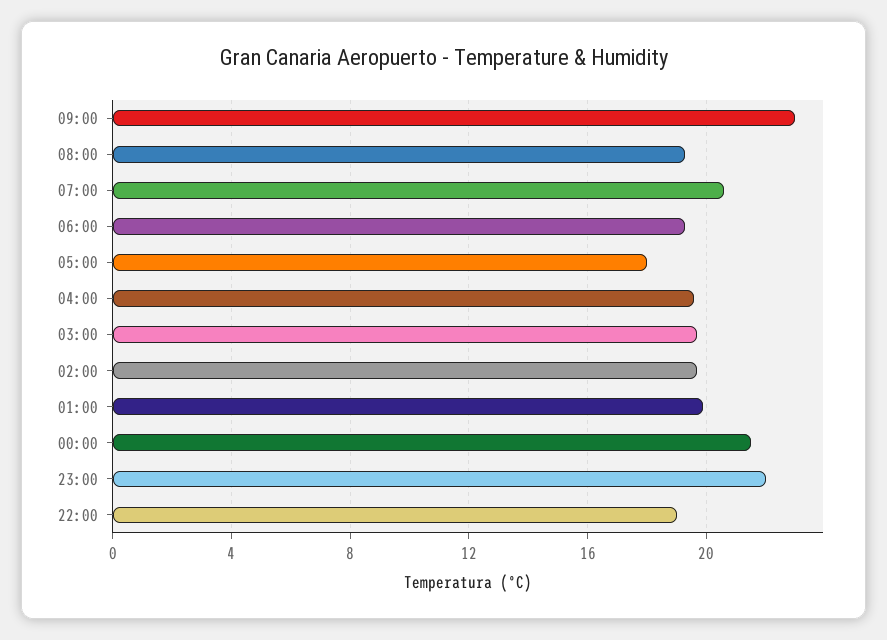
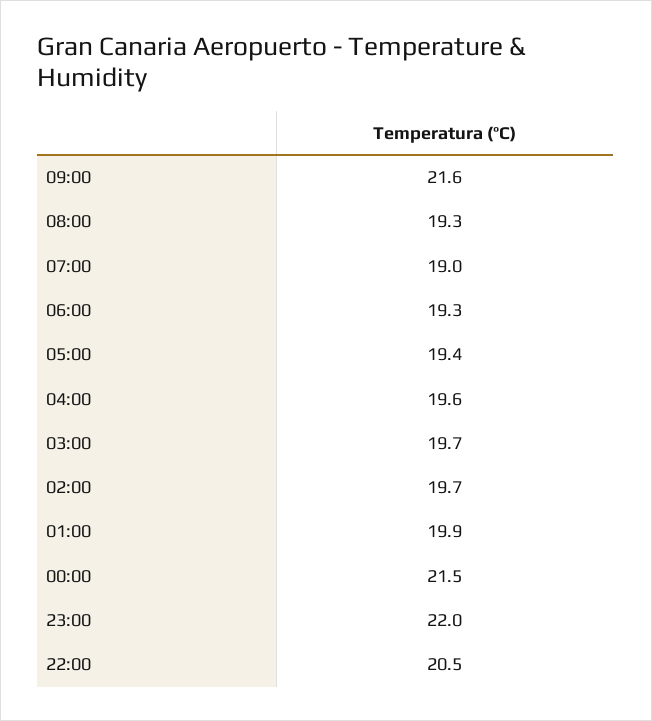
09:00: 23 -> 21.6
07:00: 20.5 -> 19
05:00: 18 -> 19.4
22:00: 19 -> 20.5

